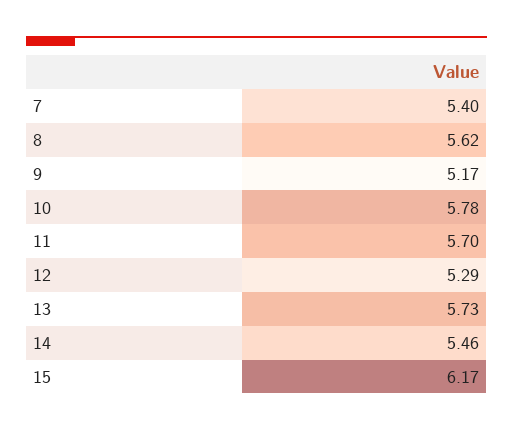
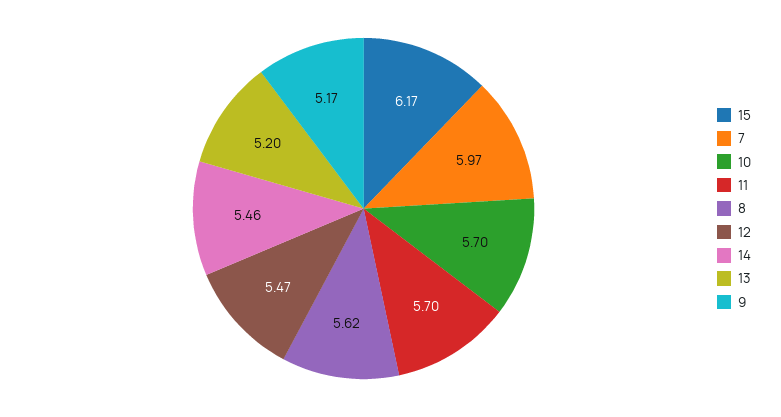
7: 5.4 -> 5.97
10: 5.78 -> 5.7
12: 5.29 -> 5.47
13: 5.73 -> 5.2

